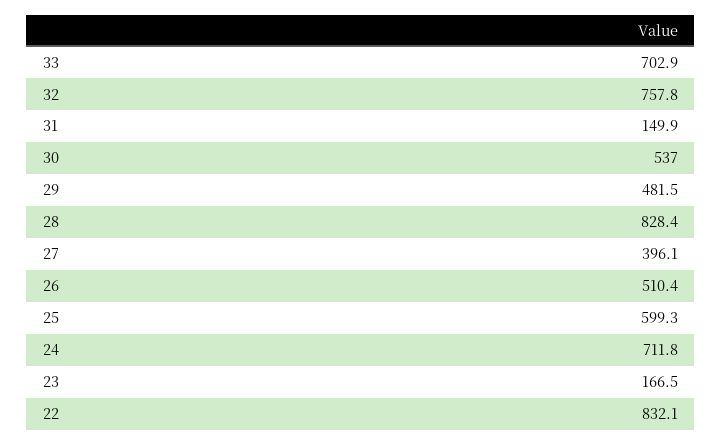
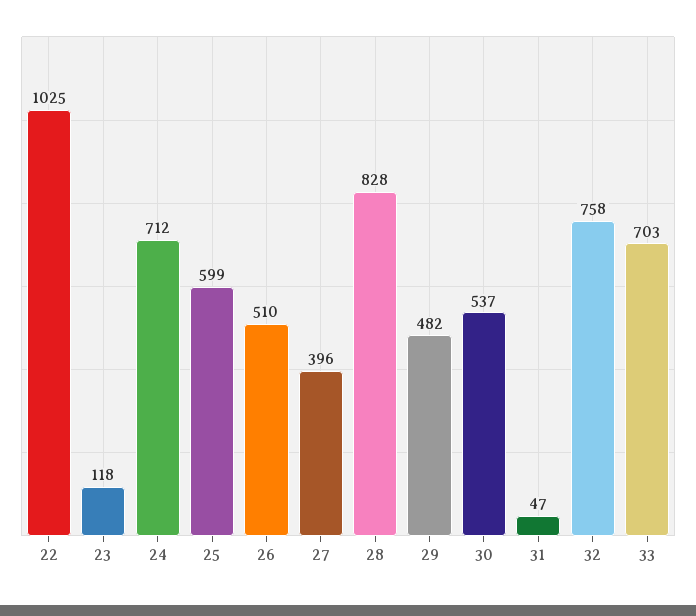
31: 149.9 -> 47
23: 166.5 -> 118
22: 832.1 -> 1025

